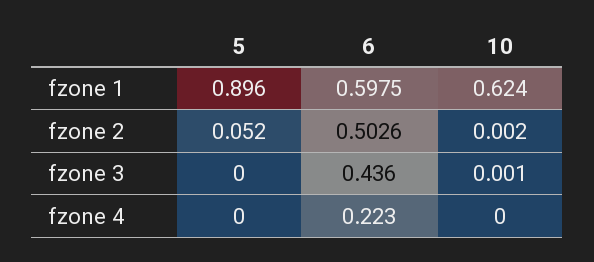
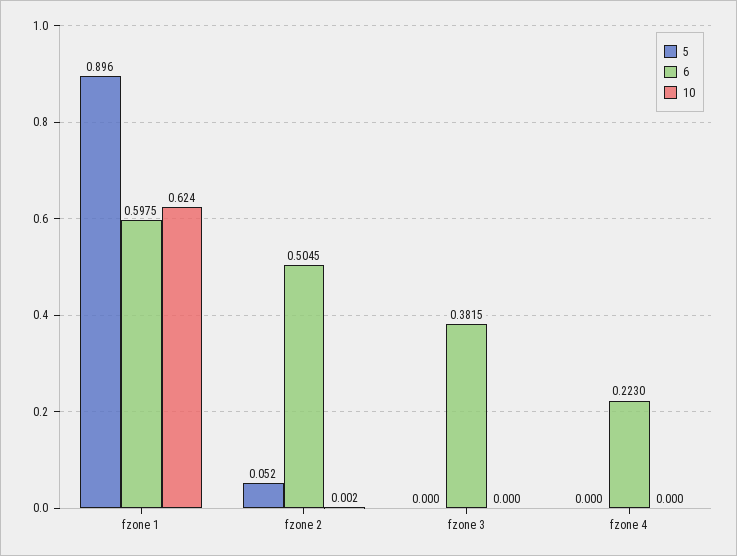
6, fzone 2: 0.5026 -> 0.5045
6, fzone 3: 0.436 -> 0.3815
10, fzone 3: 0.001 -> 0

